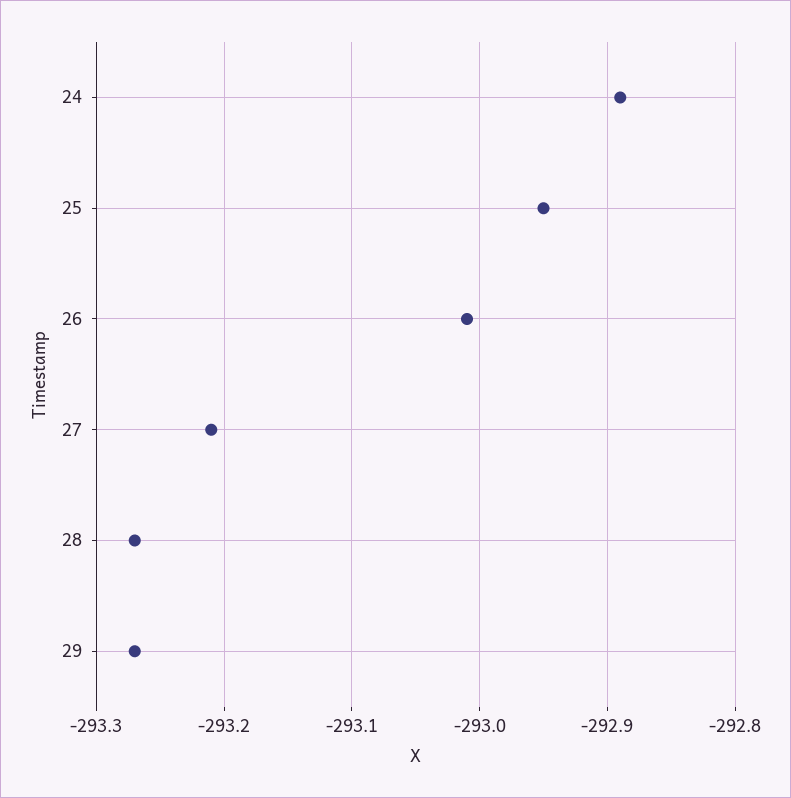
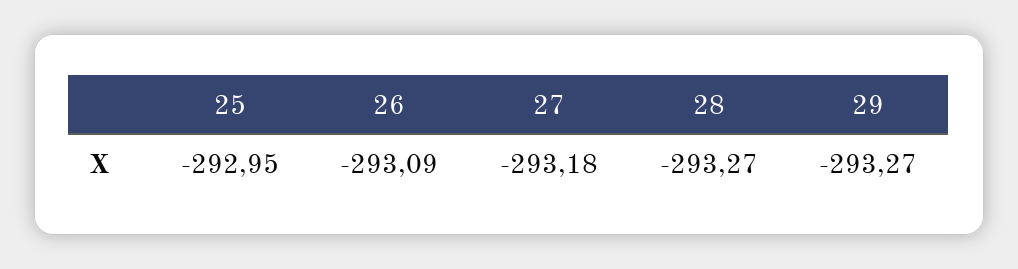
24: -292.89 -> none
26: -293.01 -> -293.09
27: -293.21 -> -293.18

